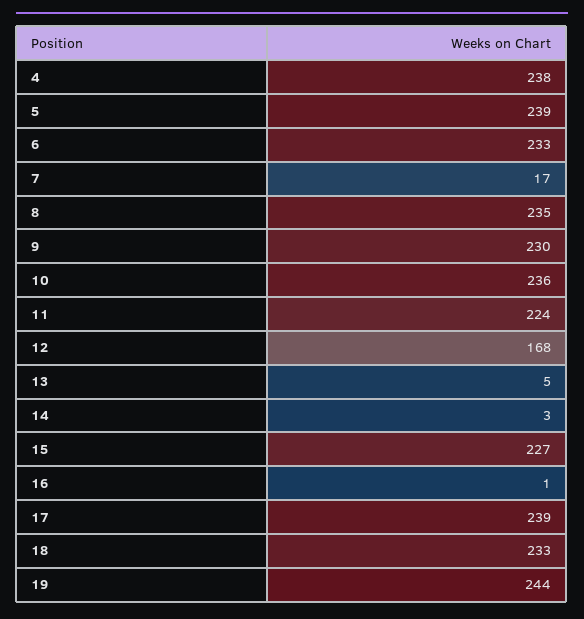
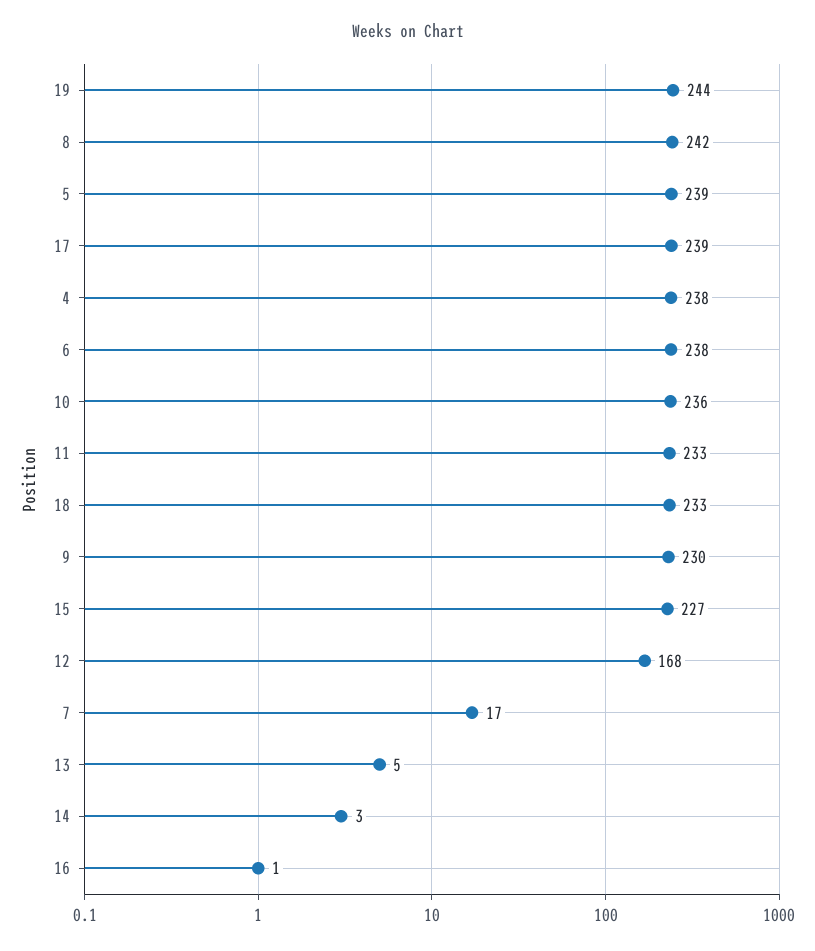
6: 233 -> 238
8: 235 -> 242
11: 224 -> 233

